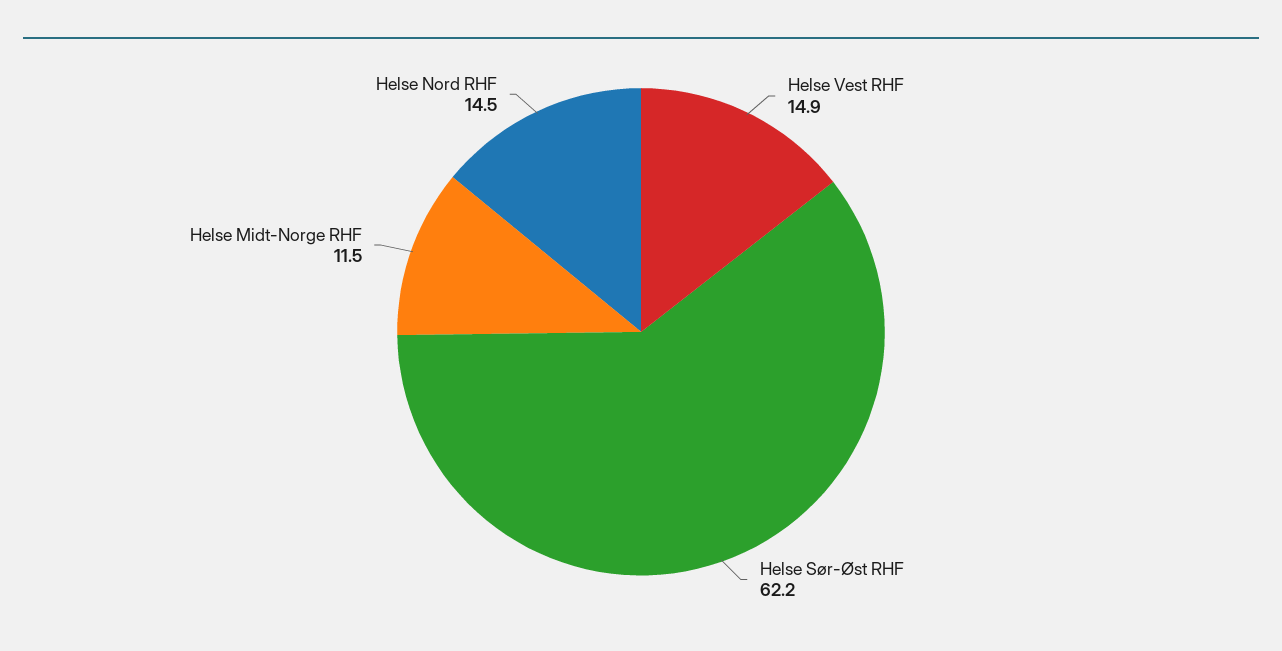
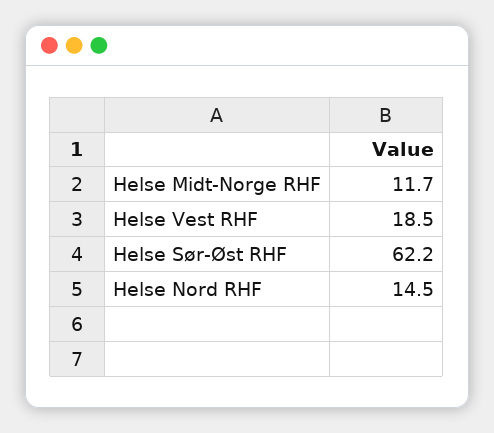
Helse Vest RHF: 14.9 -> 18.5
Helse Midt-Norge RHF: 11.5 -> 11.7

